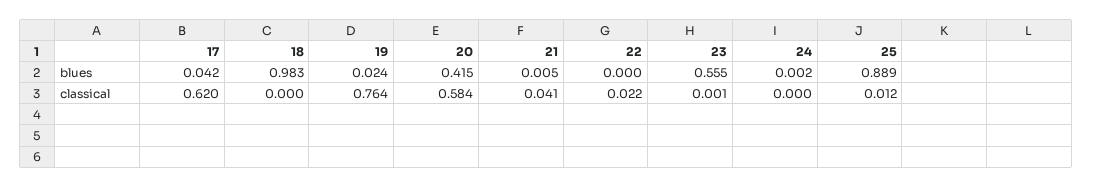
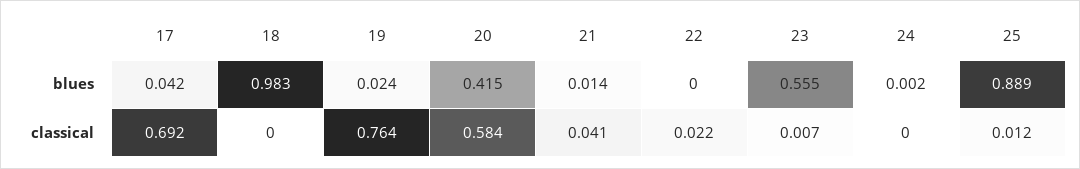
21, blues: 0.005 -> 0.014
17, classical: 0.62 -> 0.692
23, classical: 0.001 -> 0.007

